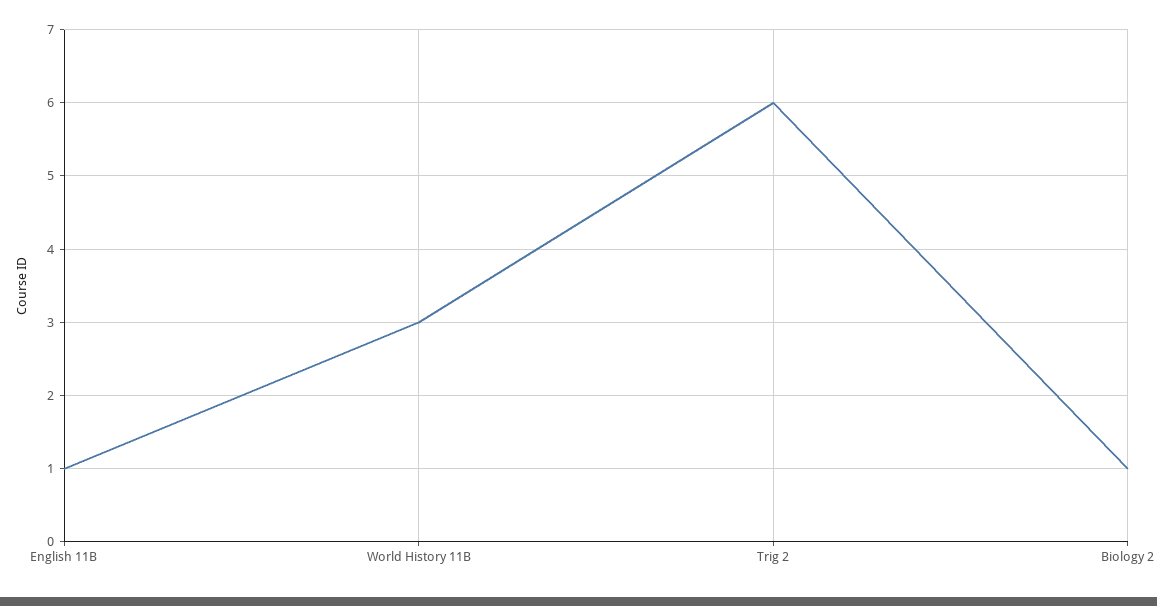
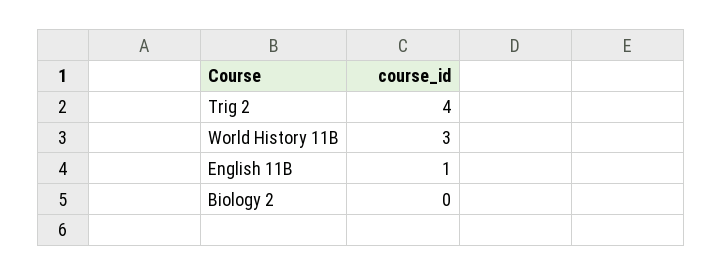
Trig 2: 6 -> 4
Biology 2: 1 -> 0

